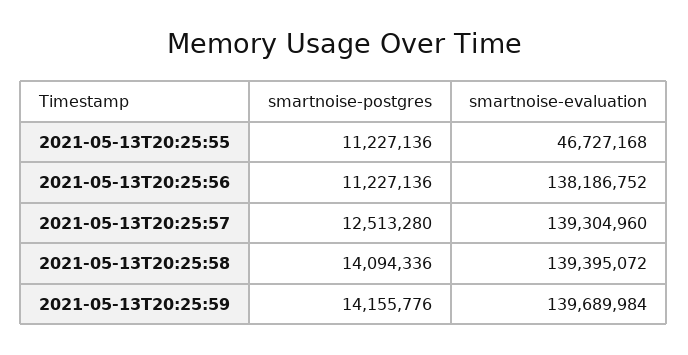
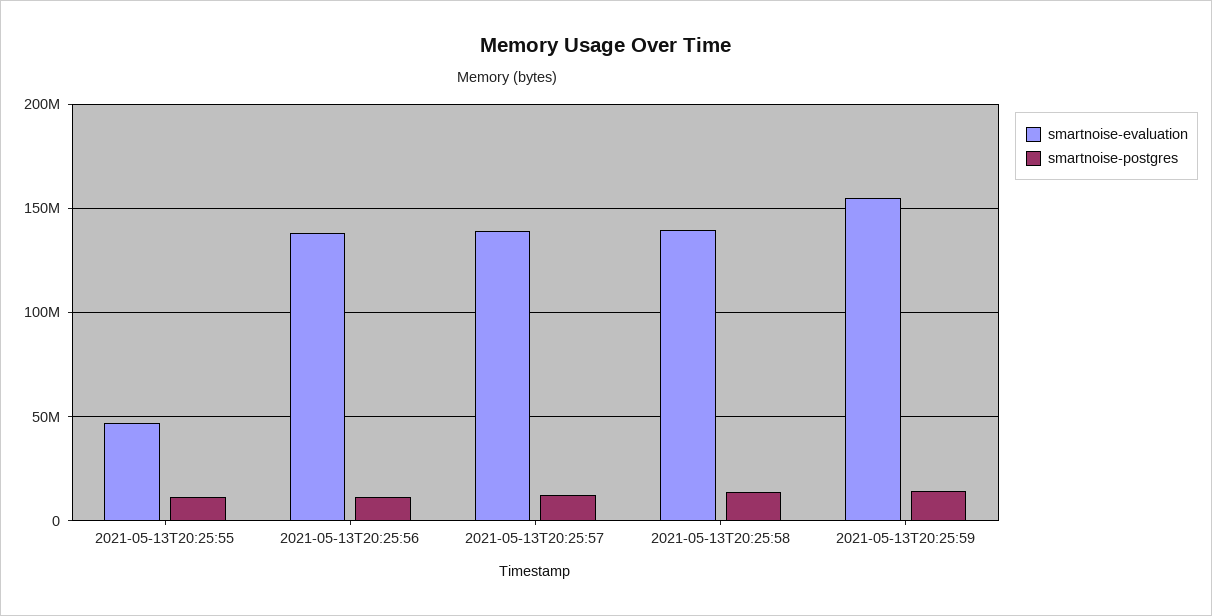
smartnoise-evaluation, 2021-05-13T20:25:59: 139689984 -> 155000000

